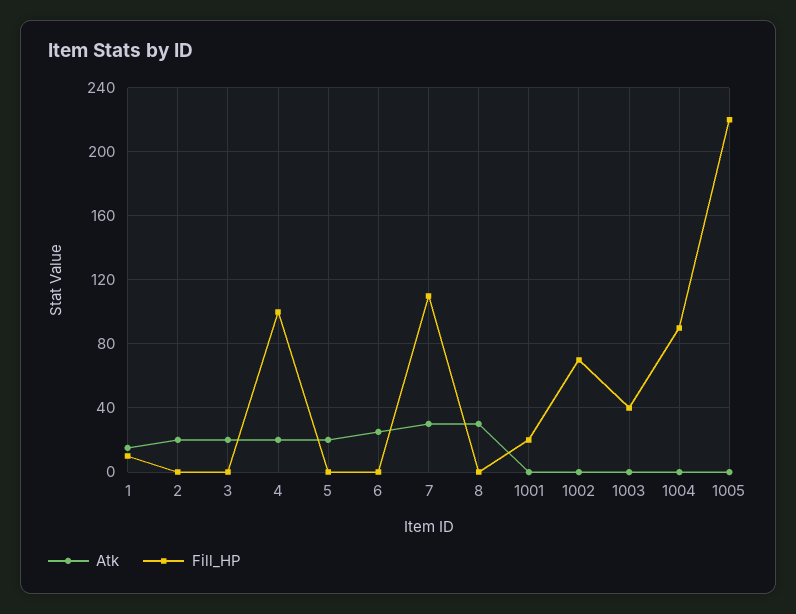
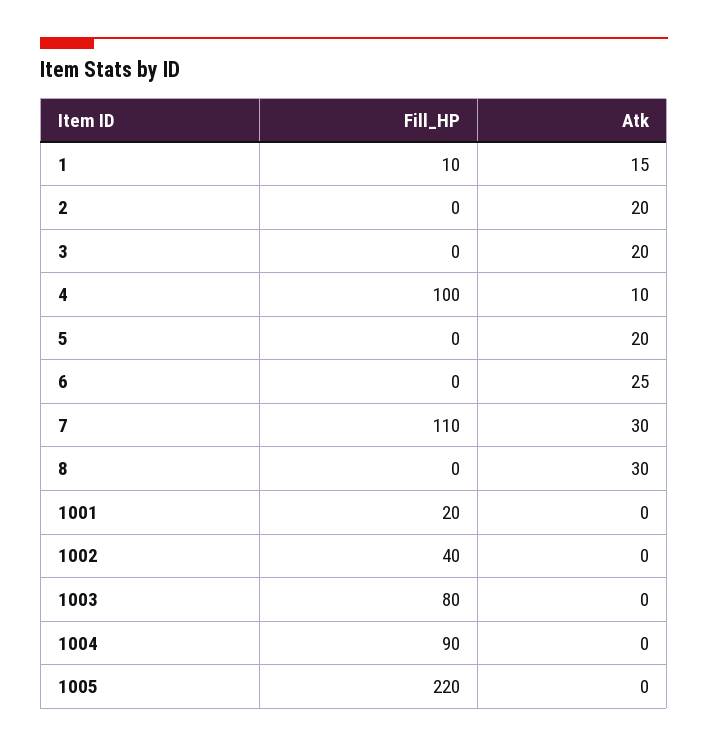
Atk, 4: 20 -> 10
Fill_HP, 1002: 70 -> 40
Fill_HP, 1003: 40 -> 80

